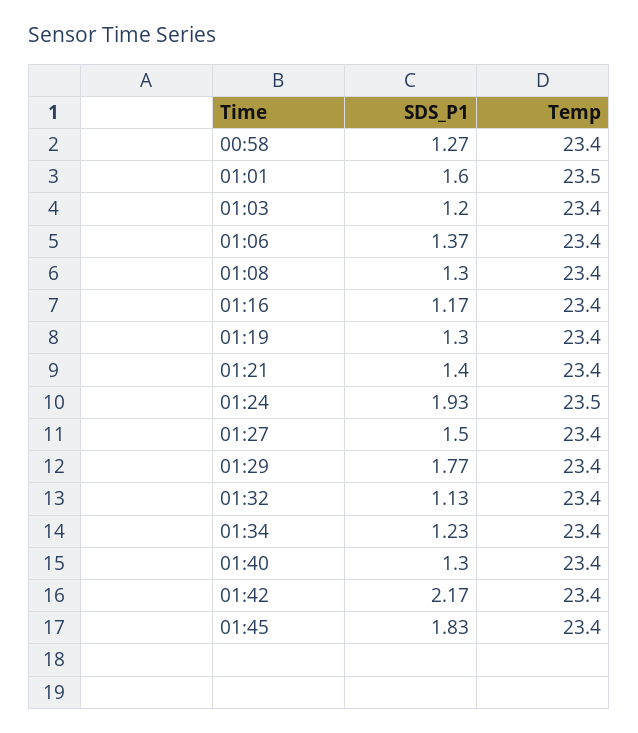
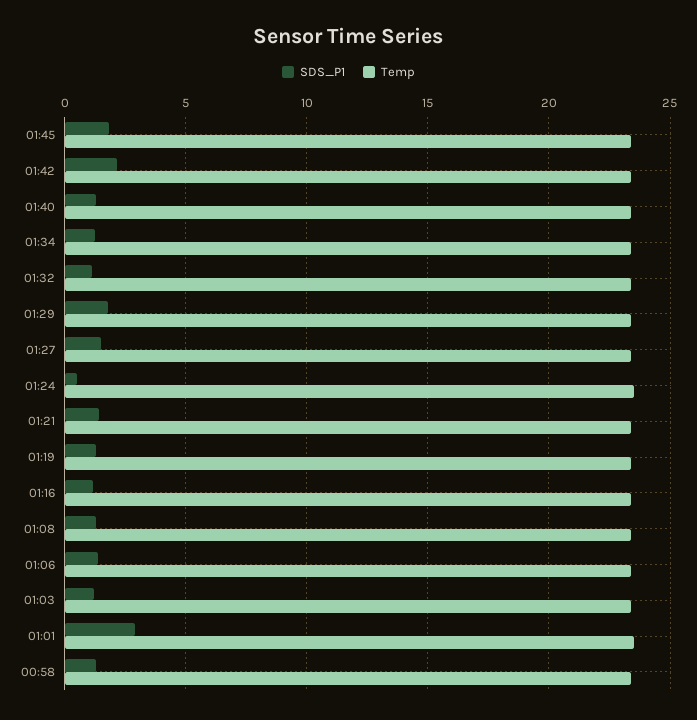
SDS_P1, 01:01: 1.6 -> 3
SDS_P1, 01:24: 1.93 -> 0.5

